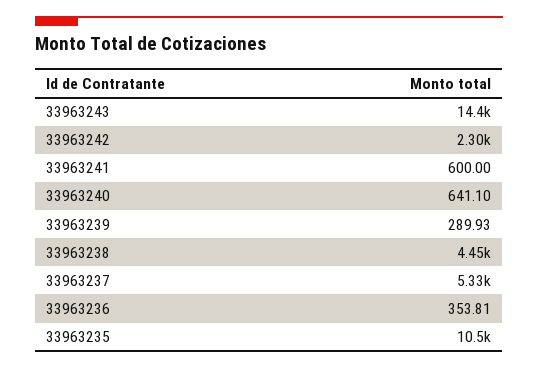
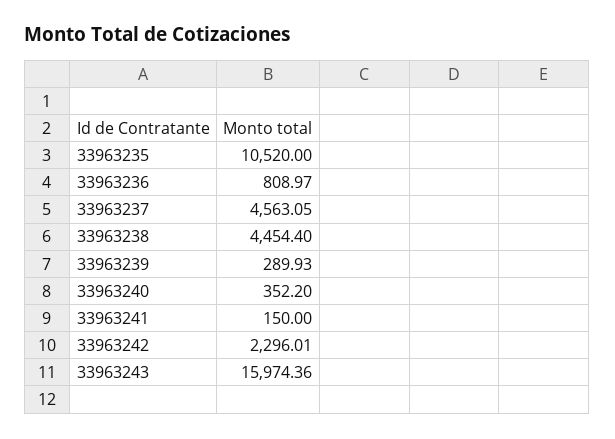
33963243: 14400 -> 15974.36
33963241: 600 -> 150
33963240: 641.1 -> 352.2
33963237: 5330 -> 4563.05
33963236: 353.81 -> 808.97

